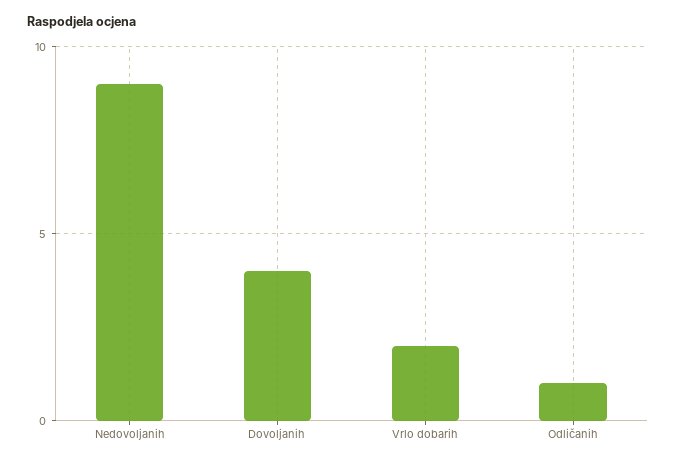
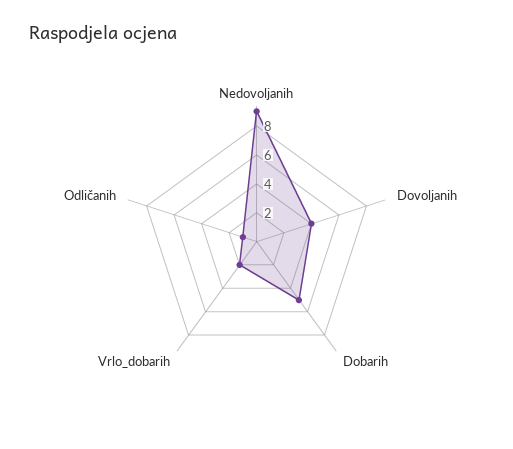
Dobarih: none -> 5

